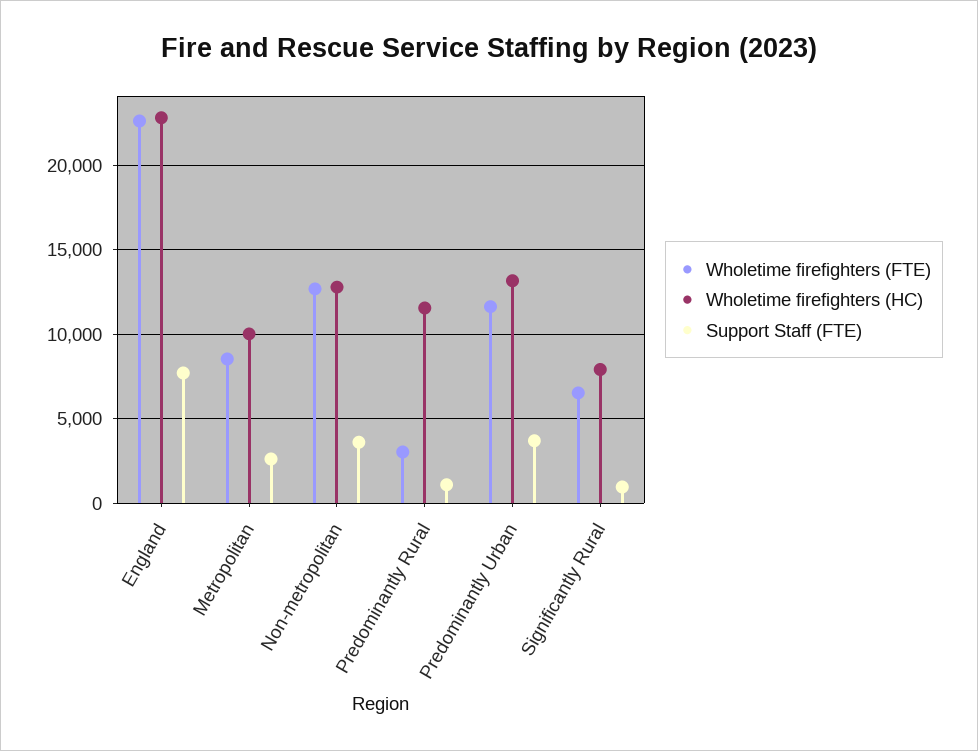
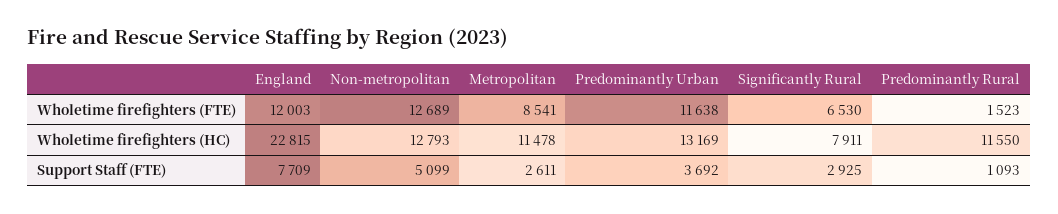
Wholetime firefighters (FTE), England: 22500 -> 12003
Wholetime firefighters (HC), Metropolitan: 10000 -> 11478
Support Staff (FTE), Non-metropolitan: 3500 -> 5099
Wholetime firefighters (FTE), Predominantly Rural: 3000 -> 1523
Support Staff (FTE), Significantly Rural: 1000 -> 2925

